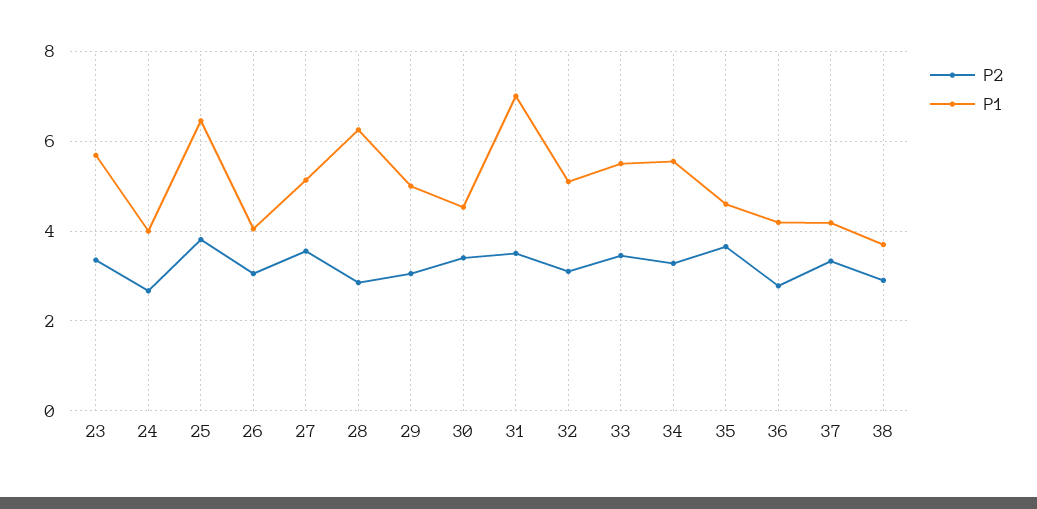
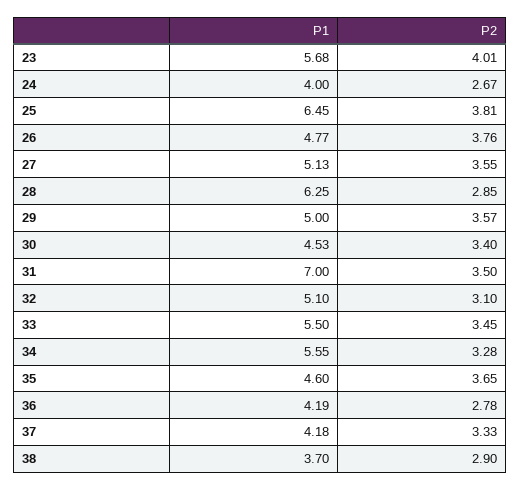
P2, 23: 3.4 -> 4.01
P2, 26: 3 -> 3.76
P1, 26: 4 -> 4.77
P2, 29: 3 -> 3.57

